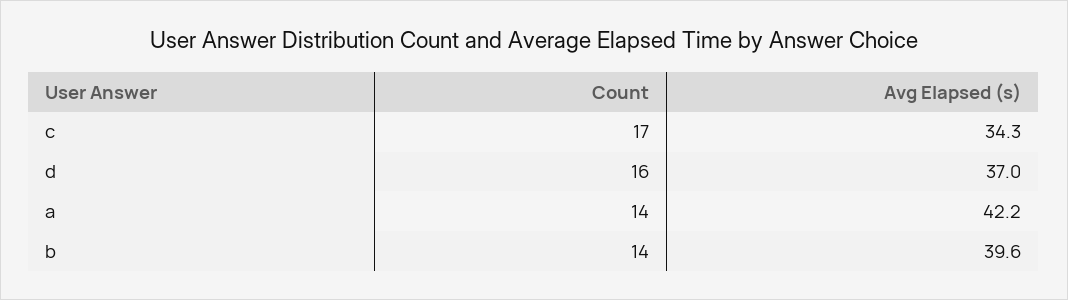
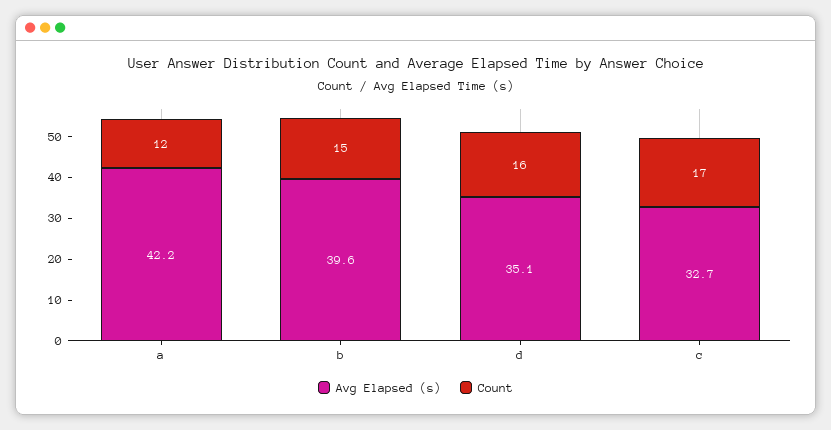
Avg Elapsed (s), c: 34.3 -> 32.7
Avg Elapsed (s), d: 37 -> 35.1
Count, a: 14 -> 12
Count, b: 14 -> 15

